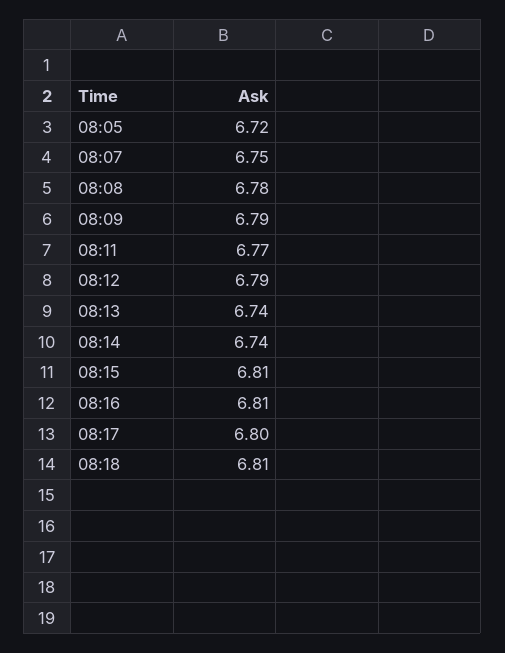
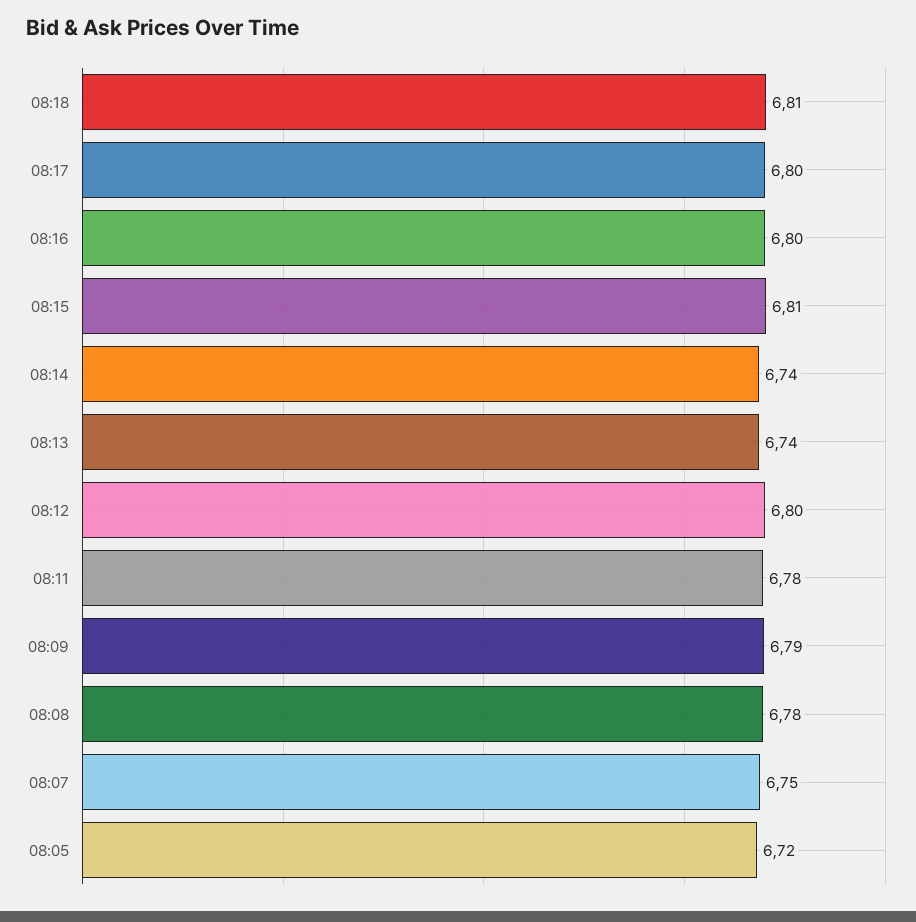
08:11: 6.77 -> 6.78
08:12: 6.79 -> 6.8
08:16: 6.81 -> 6.8

